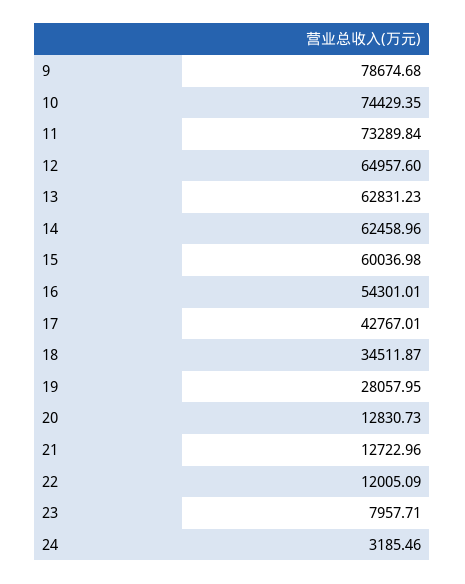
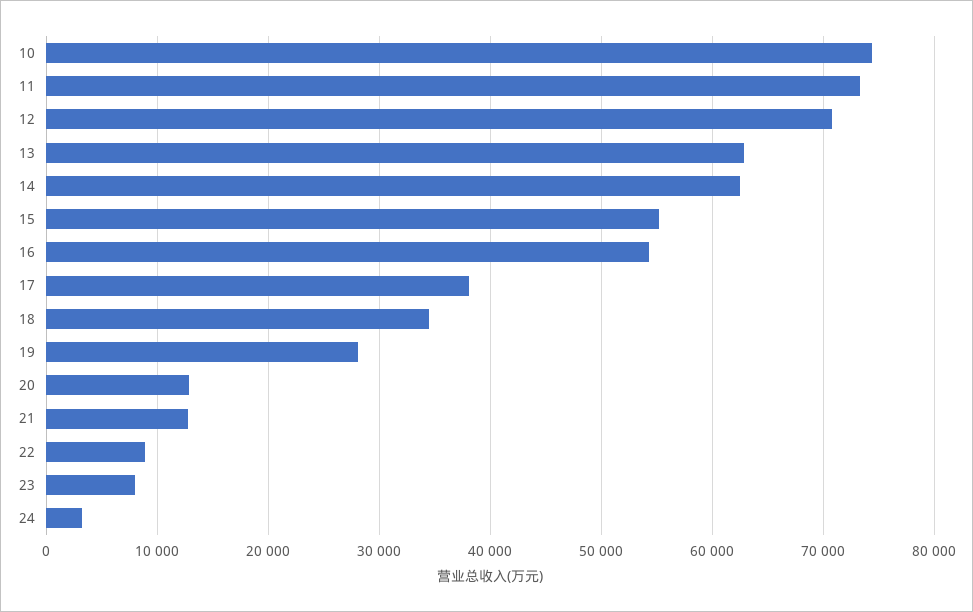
9: 78674.68 -> none
12: 64957.6 -> 71000
15: 60036.98 -> 55000
17: 42767.01 -> 38000
22: 12005.09 -> 9000

